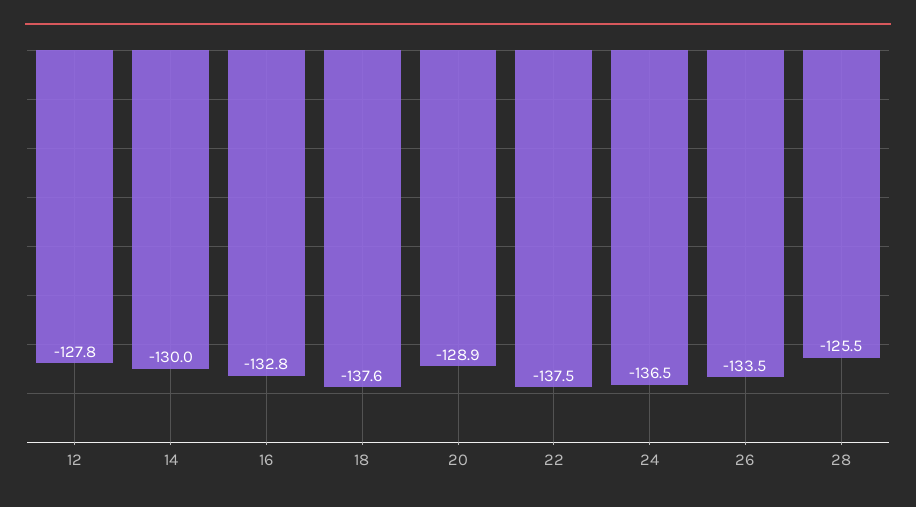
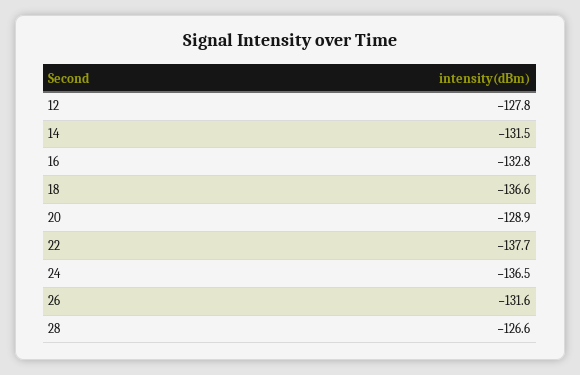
14: -130 -> -131.5
18: -137.6 -> -136.6
22: -137.5 -> -137.7
26: -133.5 -> -131.6
28: -125.5 -> -126.6

